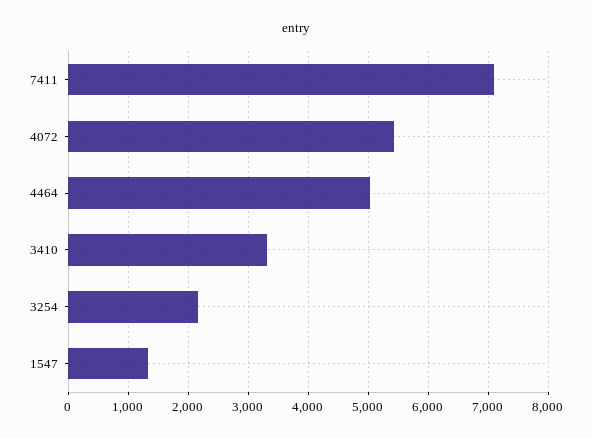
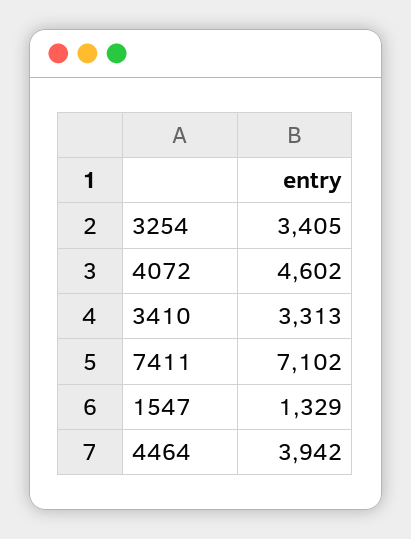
4072: 5400 -> 4602
4464: 5000 -> 3942
3254: 2200 -> 3405

